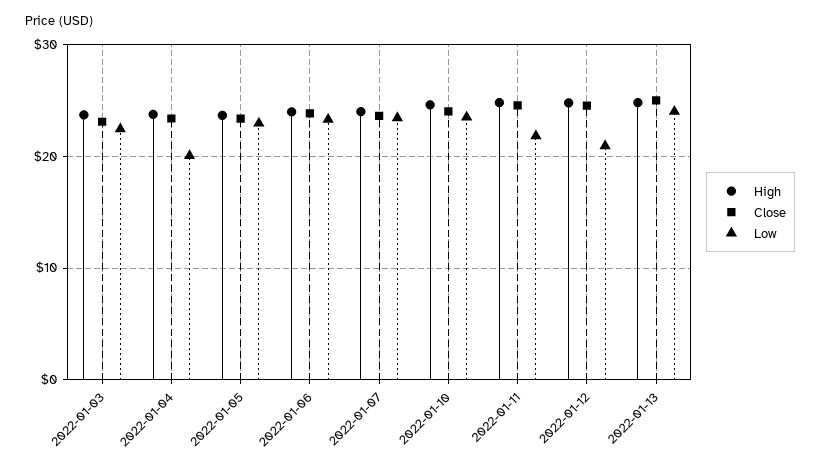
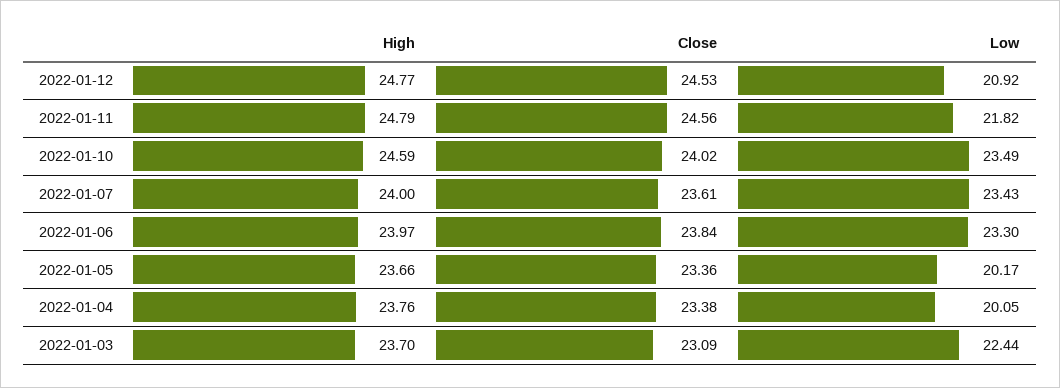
Low, 2022-01-05: 23 -> 20.17
High, 2022-01-13: 25 -> none
Close, 2022-01-13: 25 -> none
Low, 2022-01-13: 24 -> none

